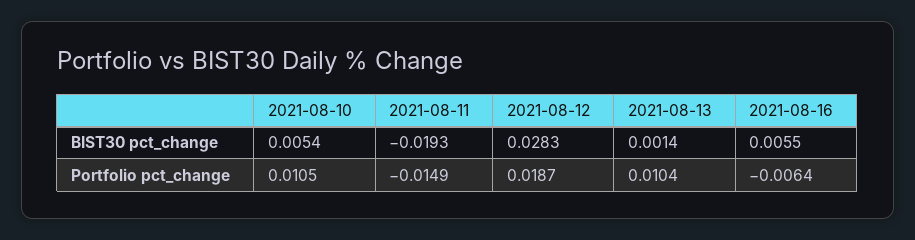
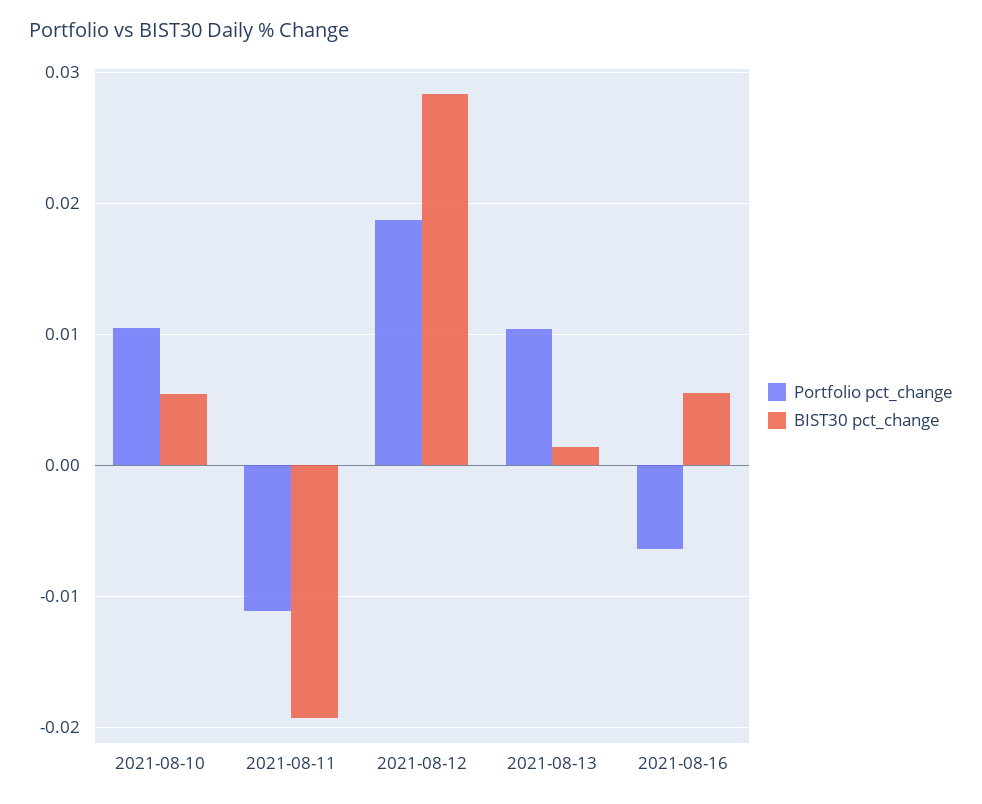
Portfolio pct_change, 2021-08-11: -0.0149 -> -0.011

